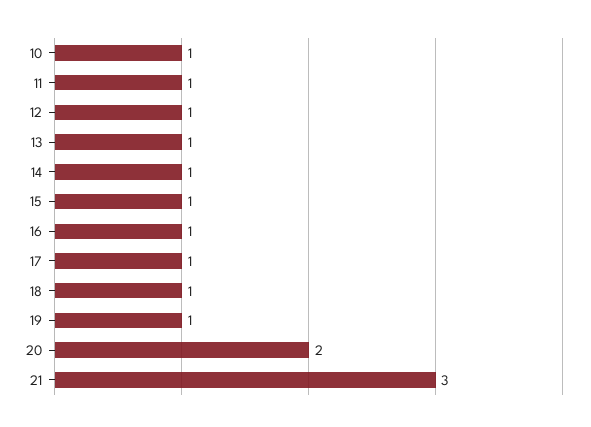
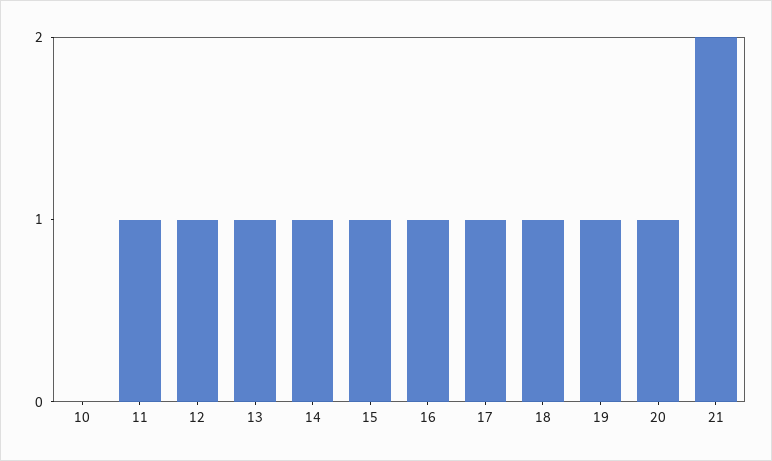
10: 1 -> 0
20: 2 -> 1
21: 3 -> 2

